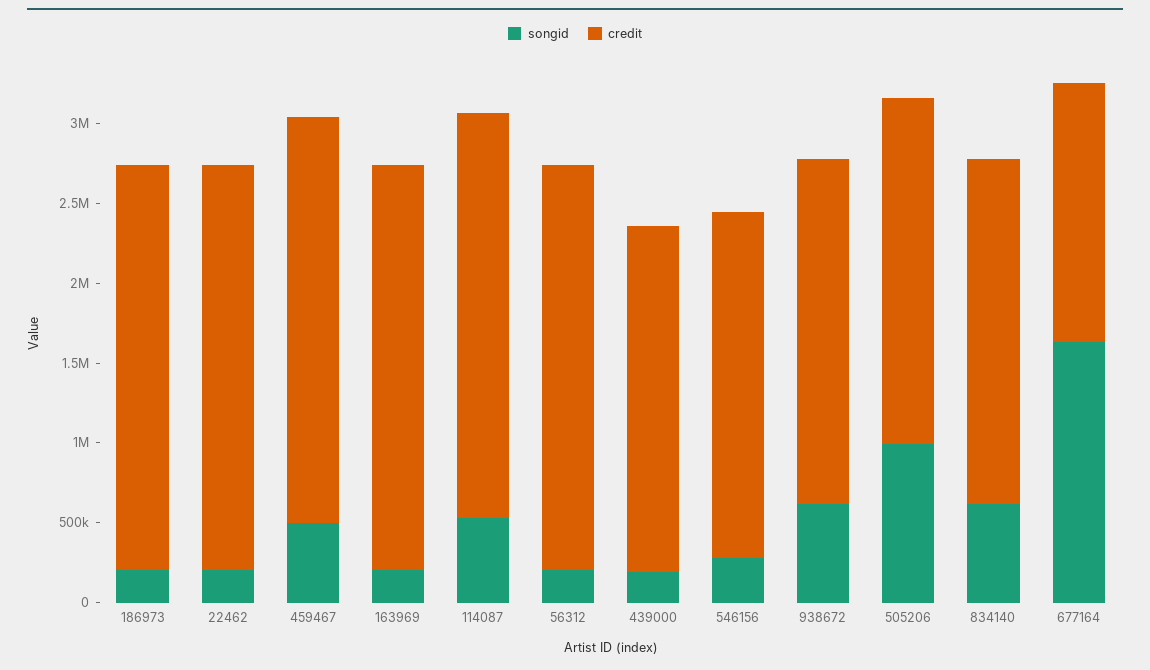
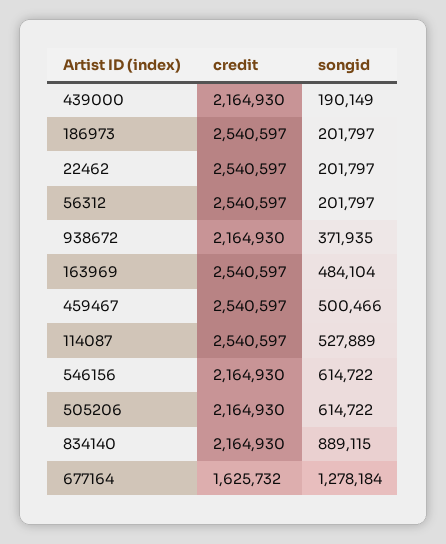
songid, 163969: 200000 -> 484104
songid, 546156: 300000 -> 614722
songid, 938672: 600000 -> 371935
songid, 505206: 1000000 -> 614722
songid, 834140: 600000 -> 889115
songid, 677164: 1600000 -> 1278184

